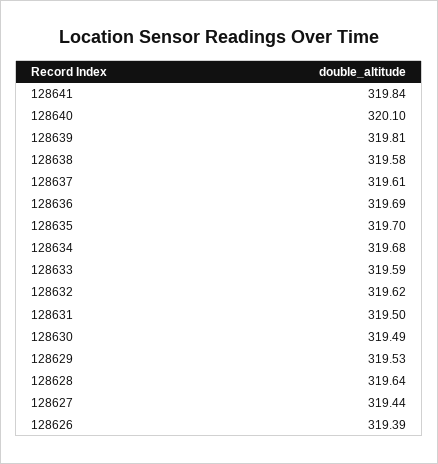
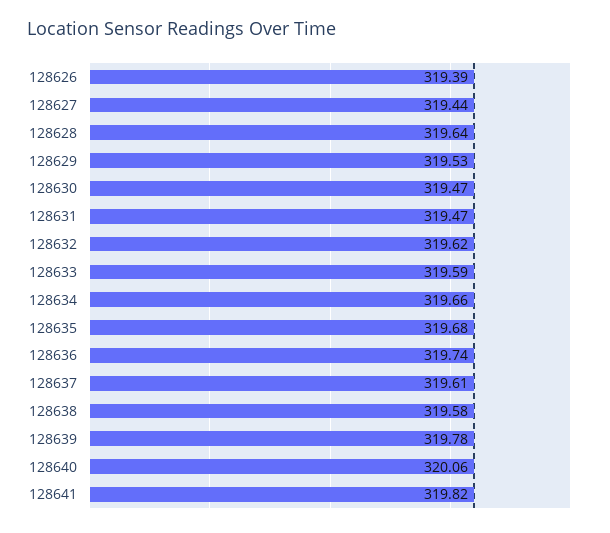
128641: 319.84 -> 319.82
128640: 320.1 -> 320.06
128639: 319.81 -> 319.78
128636: 319.69 -> 319.74
128635: 319.7 -> 319.68
128634: 319.68 -> 319.66
128631: 319.5 -> 319.47
128630: 319.49 -> 319.47

